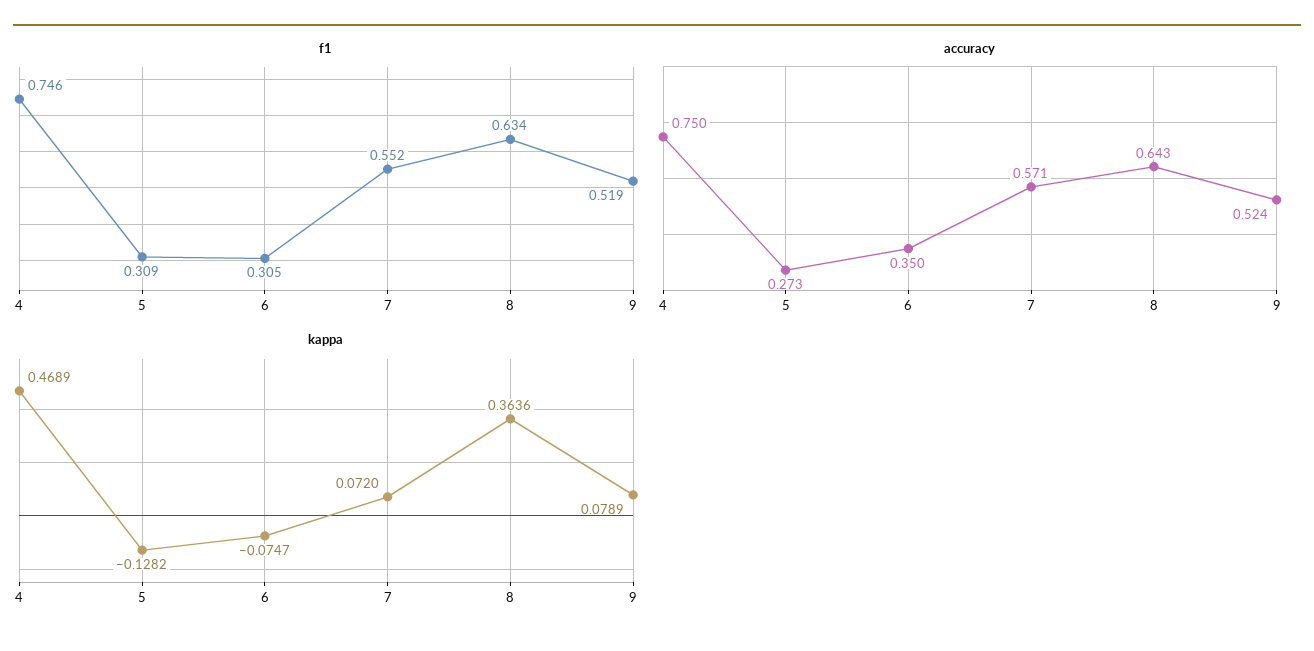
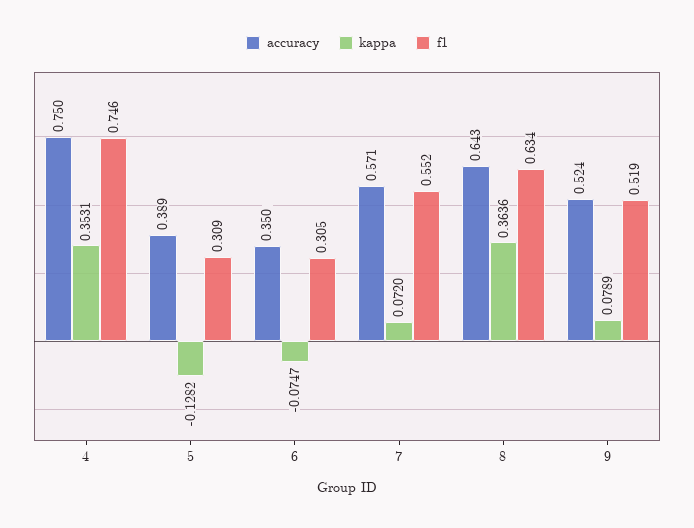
accuracy, 5: 0.273 -> 0.389
kappa, 4: 0.4689 -> 0.3531

